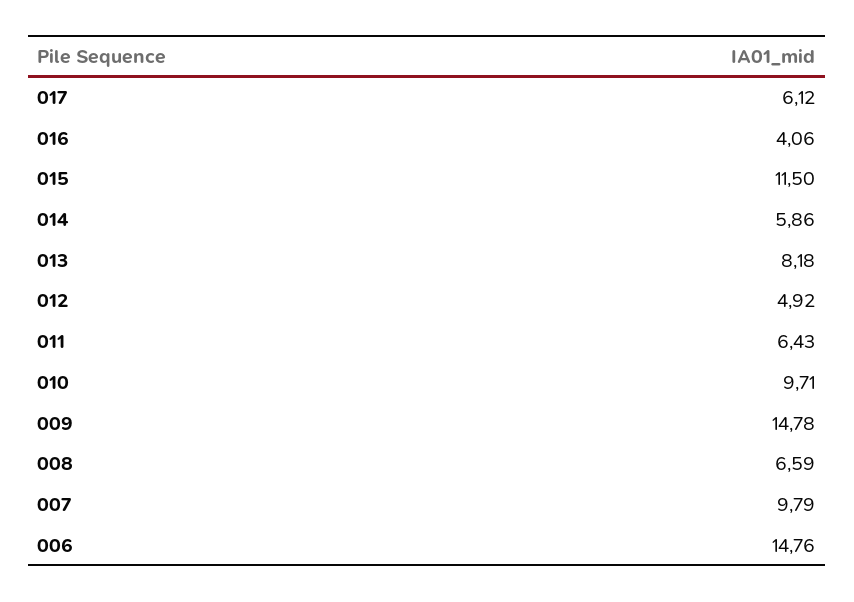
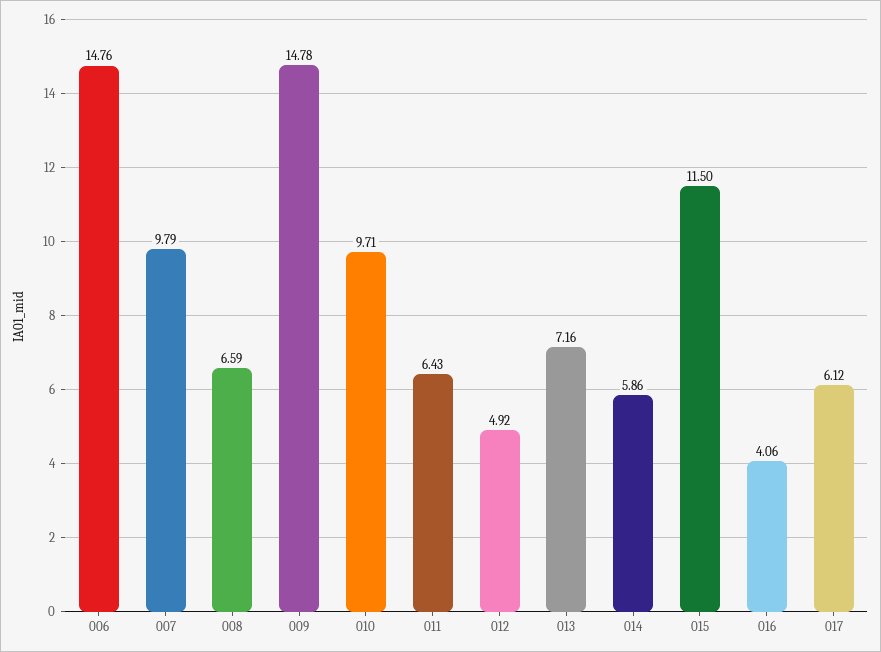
013: 8.18 -> 7.16

